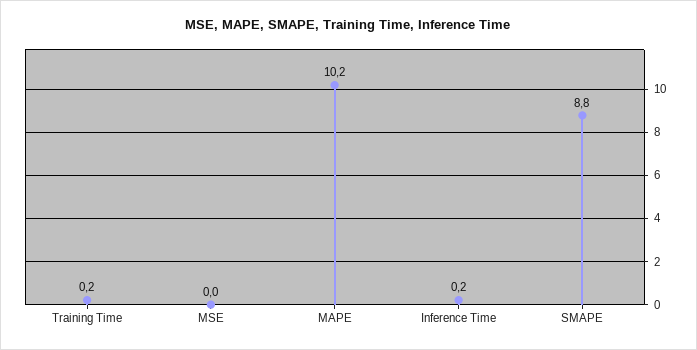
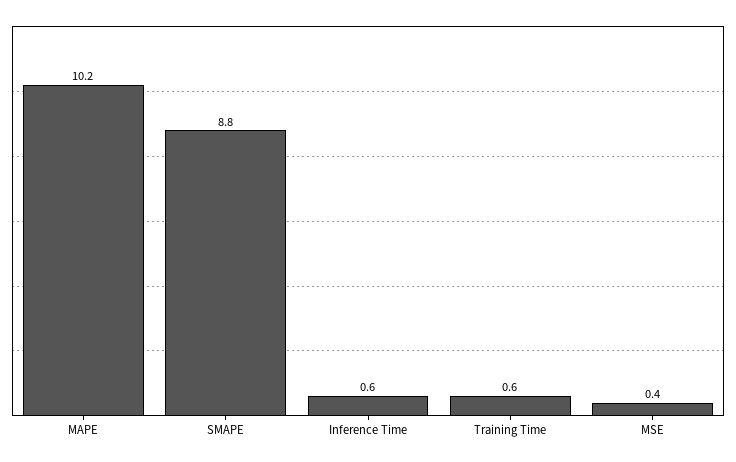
Training Time: 0.2 -> 0.6
MSE: 0 -> 0.4
Inference Time: 0.2 -> 0.6

